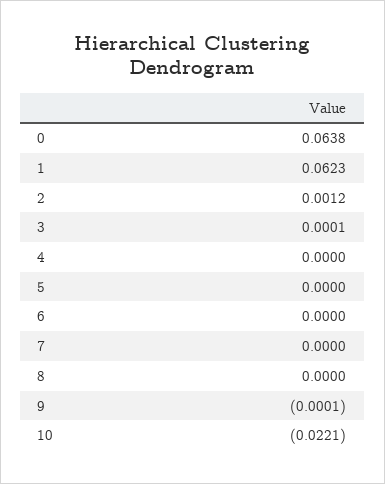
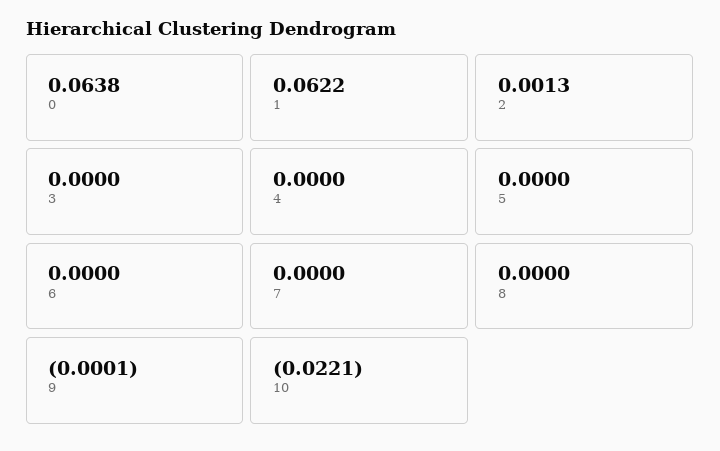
1: 0.0623 -> 0.0622
2: 0.0012 -> 0.0013
3: 0.0001 -> 0

